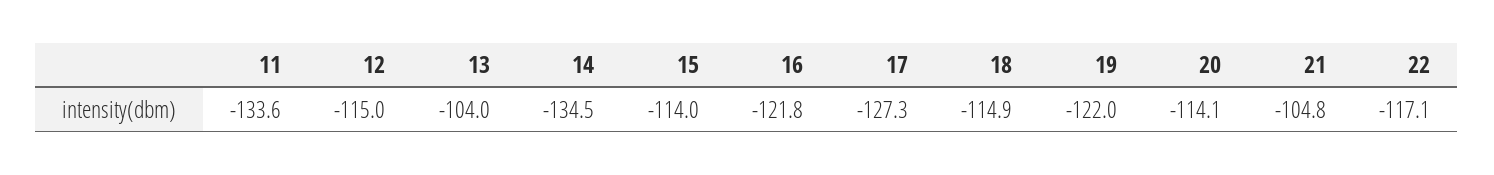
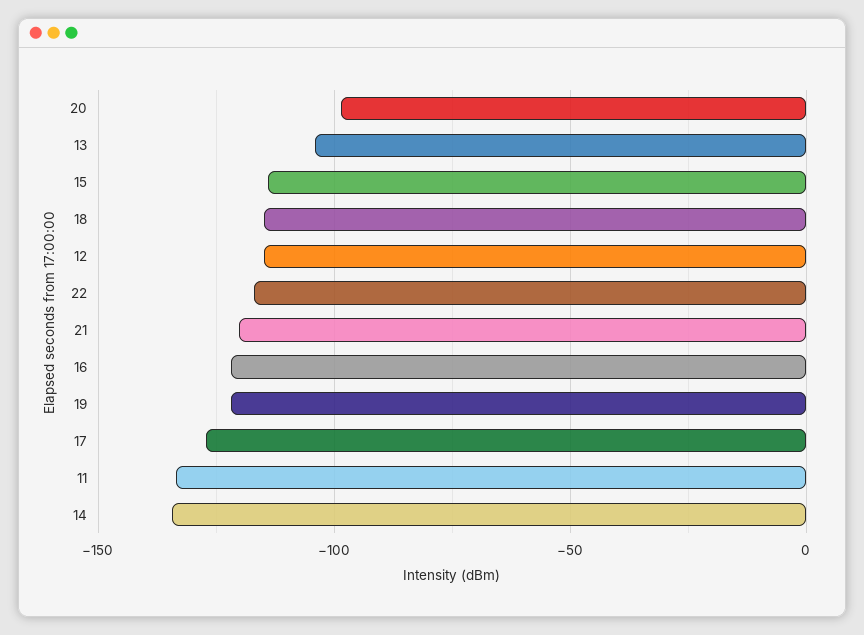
20: -114.1 -> -100
21: -104.8 -> -120

